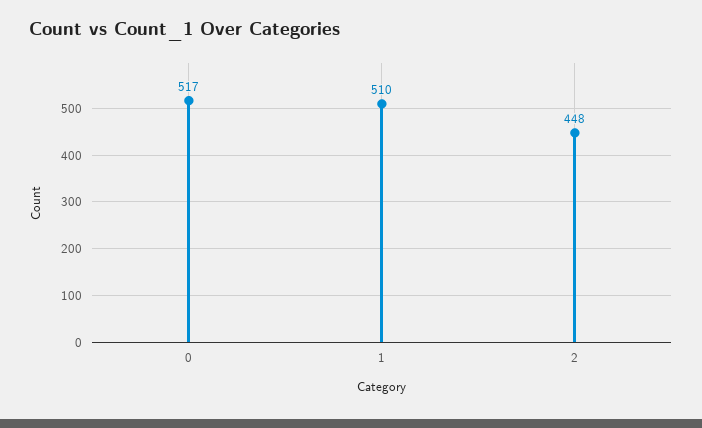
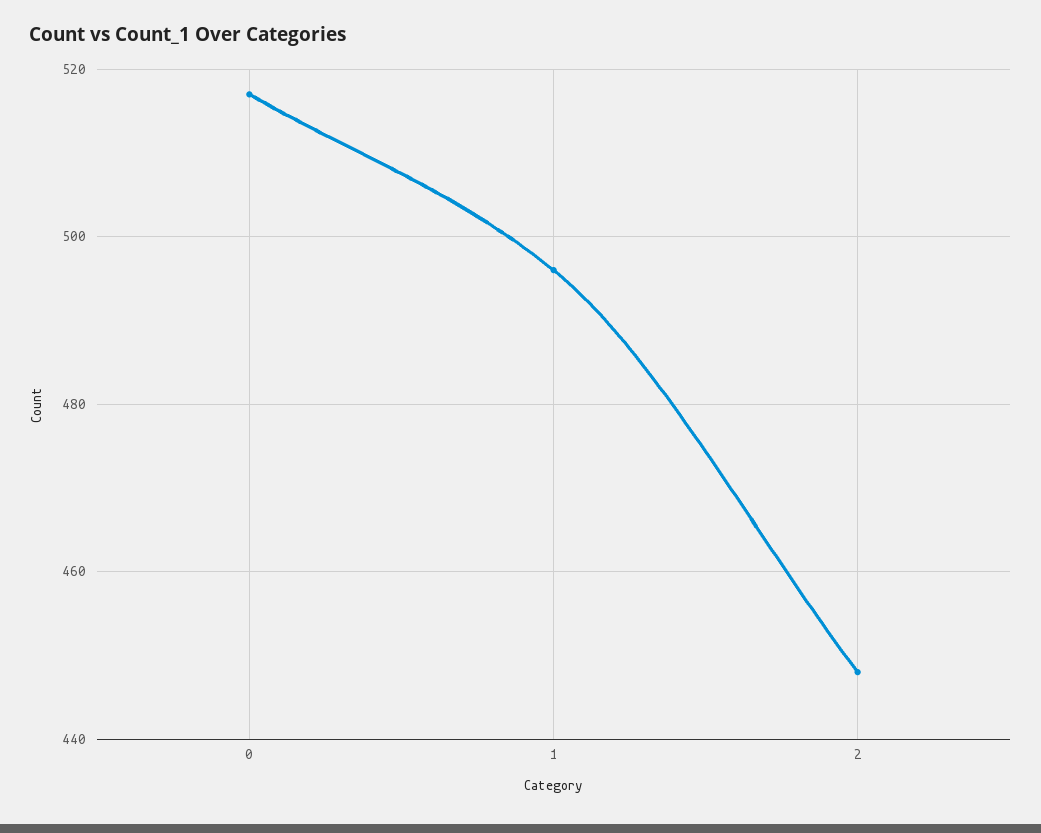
1: 510 -> 495

